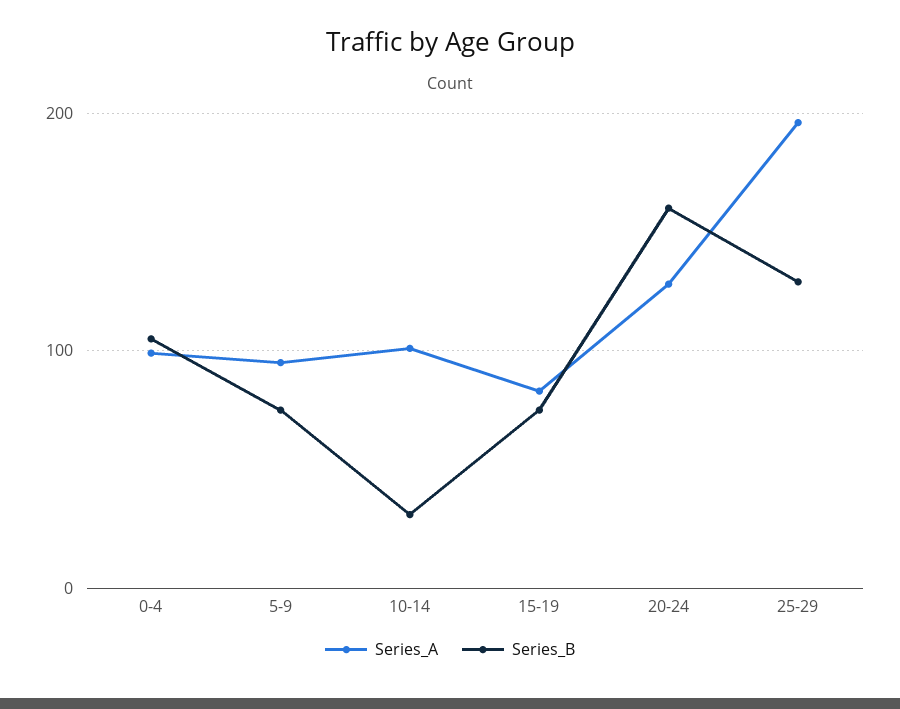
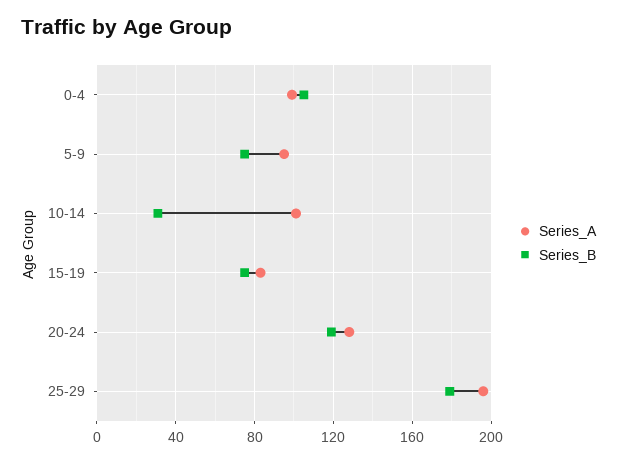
Series_B, 20-24: 160 -> 120
Series_B, 25-29: 130 -> 180

